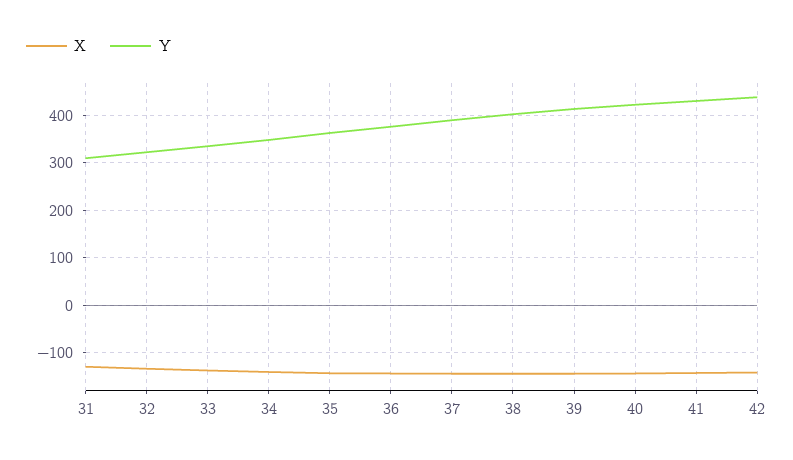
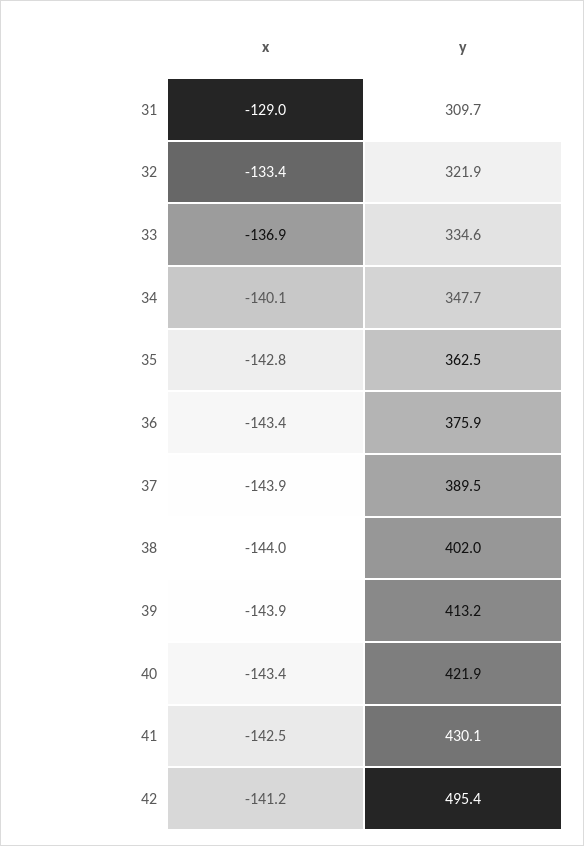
Y, 42: 440 -> 495.4

